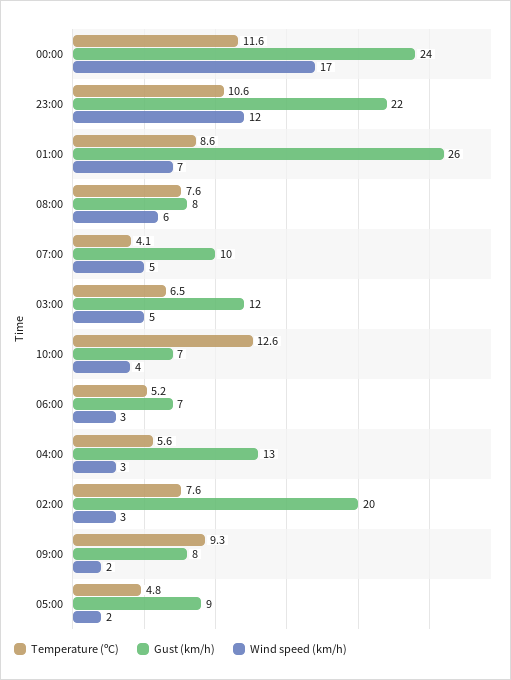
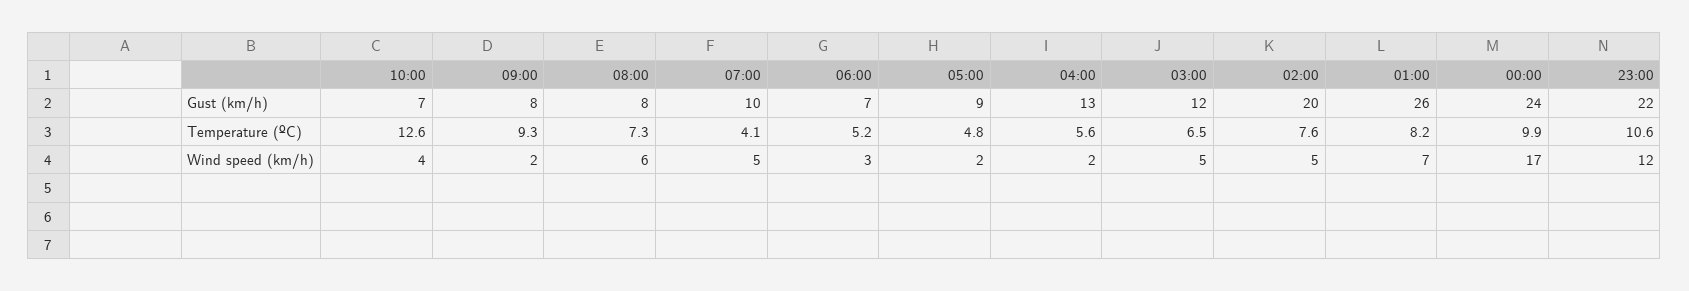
Temperature (ºC), 00:00: 11.6 -> 9.9
Temperature (ºC), 01:00: 8.6 -> 8.2
Temperature (ºC), 08:00: 7.6 -> 7.3
Wind speed (km/h), 04:00: 3 -> 2
Wind speed (km/h), 02:00: 3 -> 5

